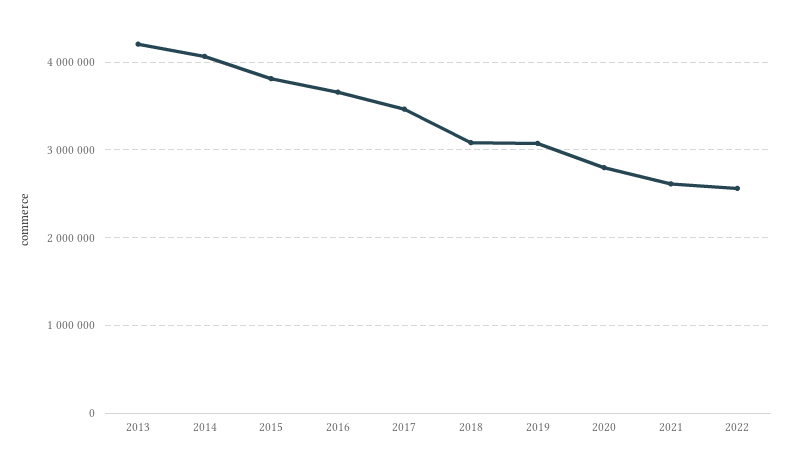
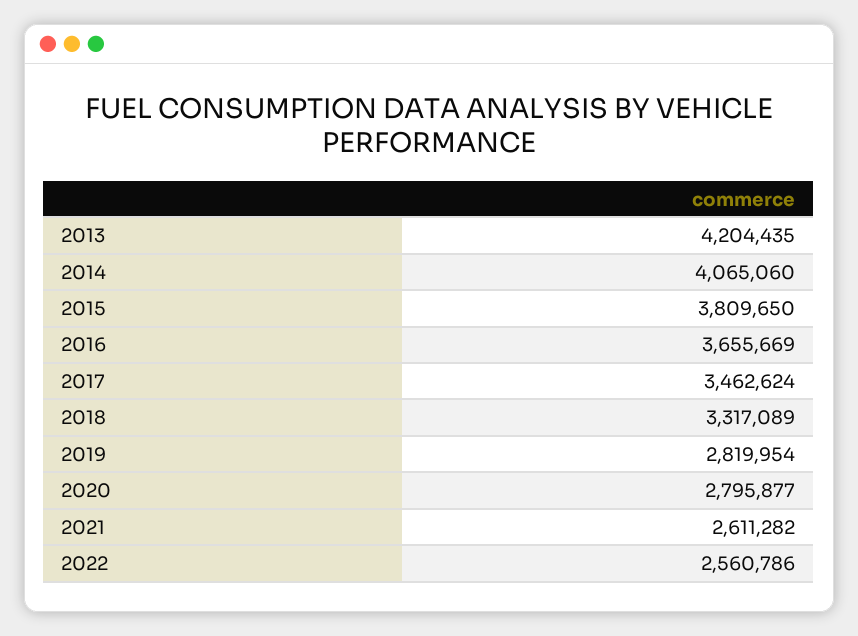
2018: 3100000 -> 3317089
2019: 3100000 -> 2819954

